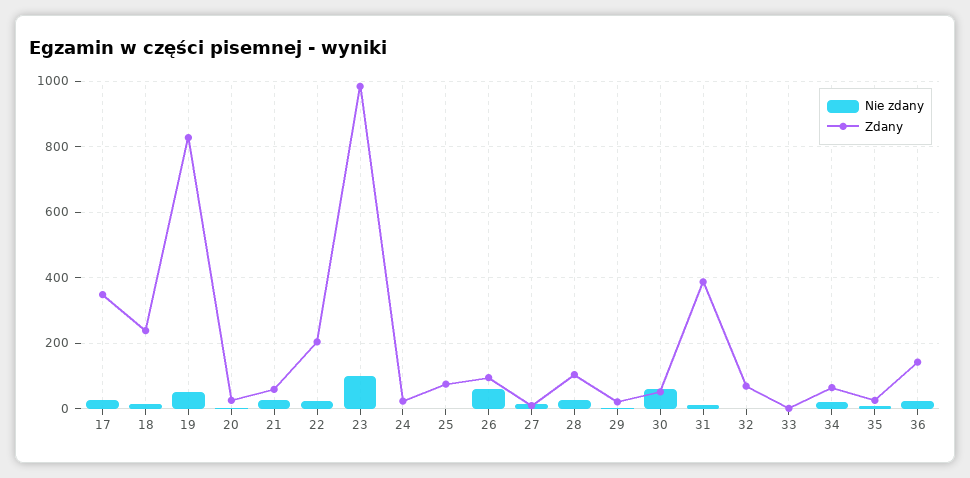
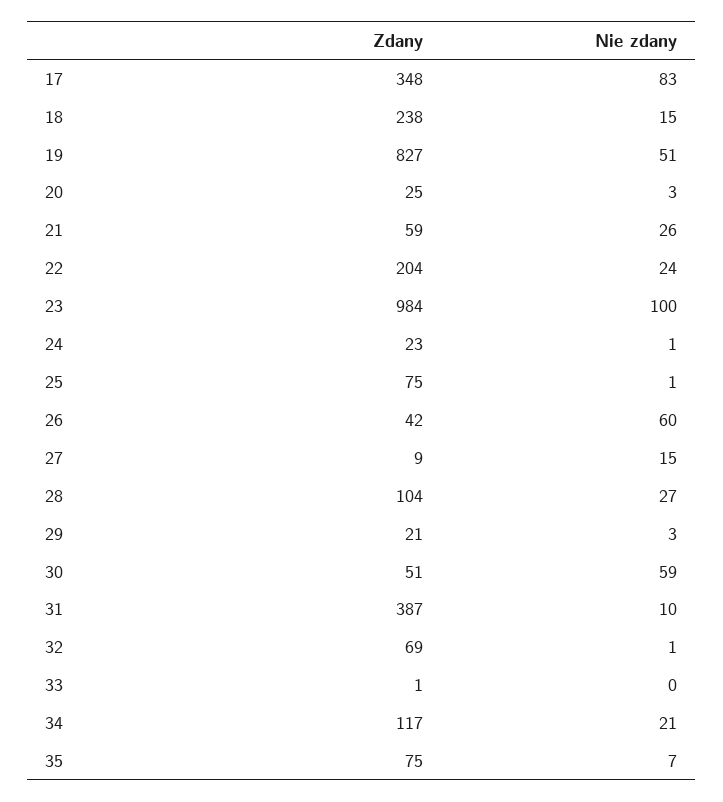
Nie zdany, 17: 20 -> 83
Zdany, 26: 100 -> 42
Zdany, 34: 60 -> 117
Zdany, 35: 20 -> 75
Nie zdany, 36: 20 -> none
Zdany, 36: 140 -> none

